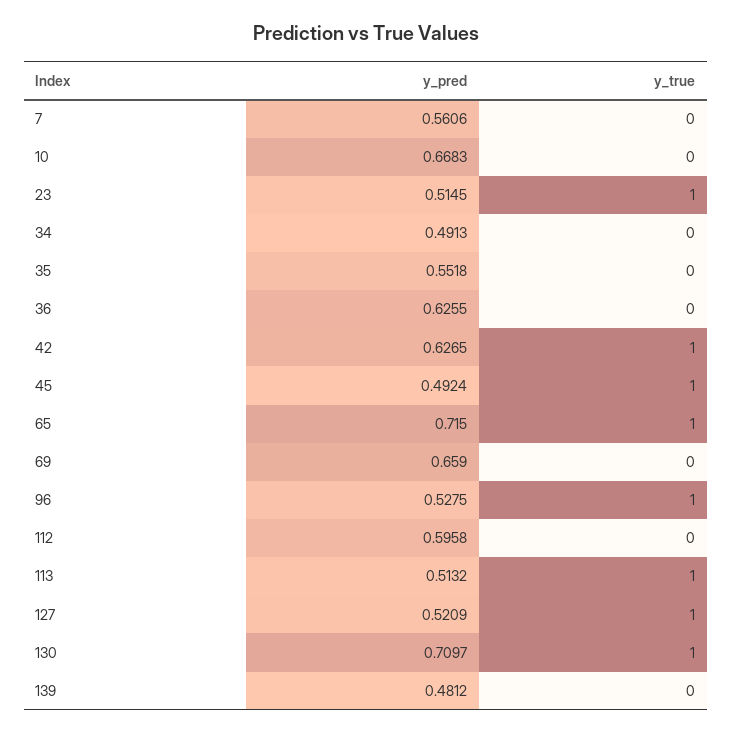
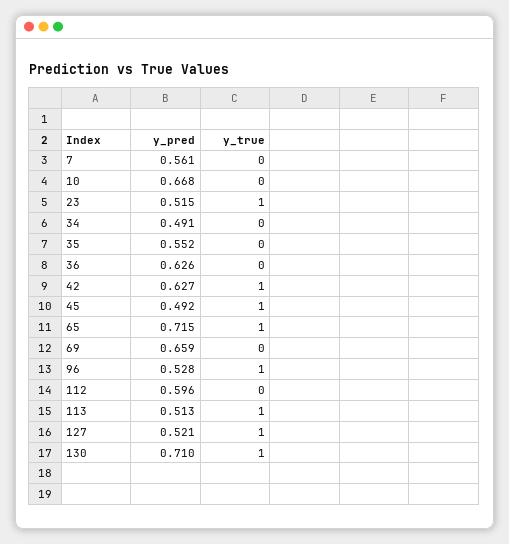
y_pred, 139: 0.4812 -> none
y_true, 139: 0 -> none

